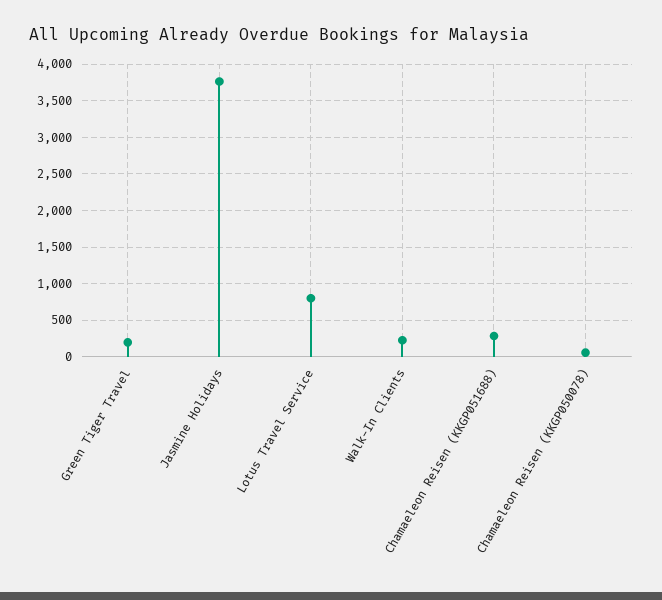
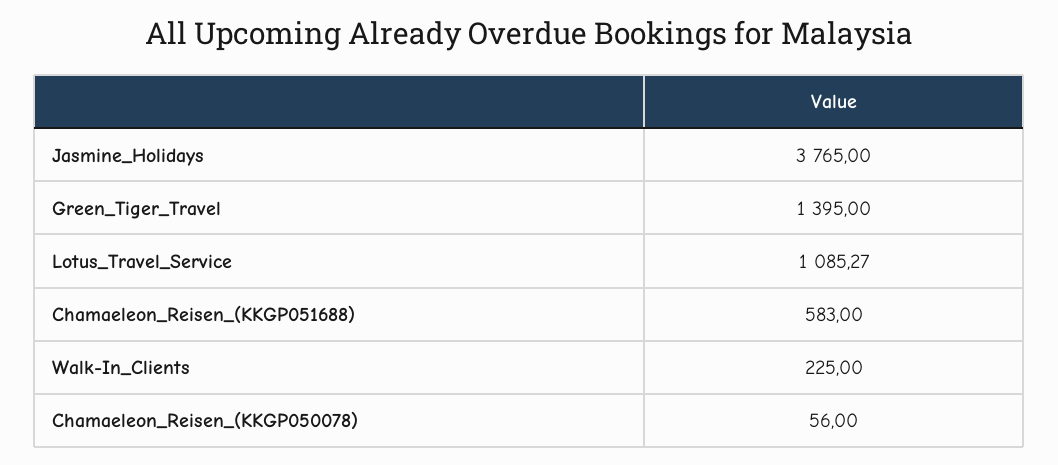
Green Tiger Travel: 200 -> 1395
Lotus Travel Service: 800 -> 1085.27
Chamaeleon Reisen (KKGP051688): 300 -> 583

